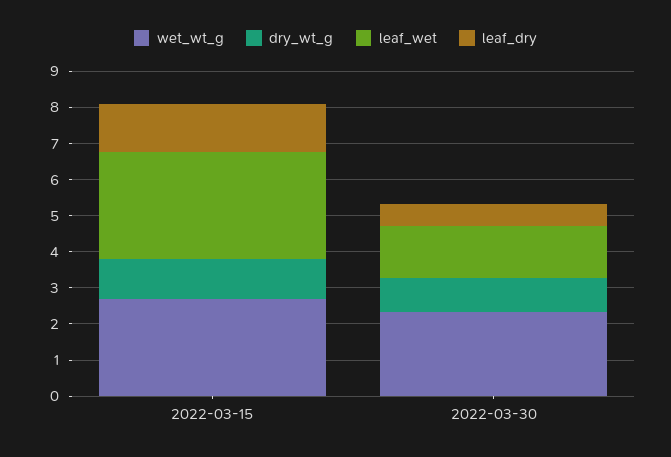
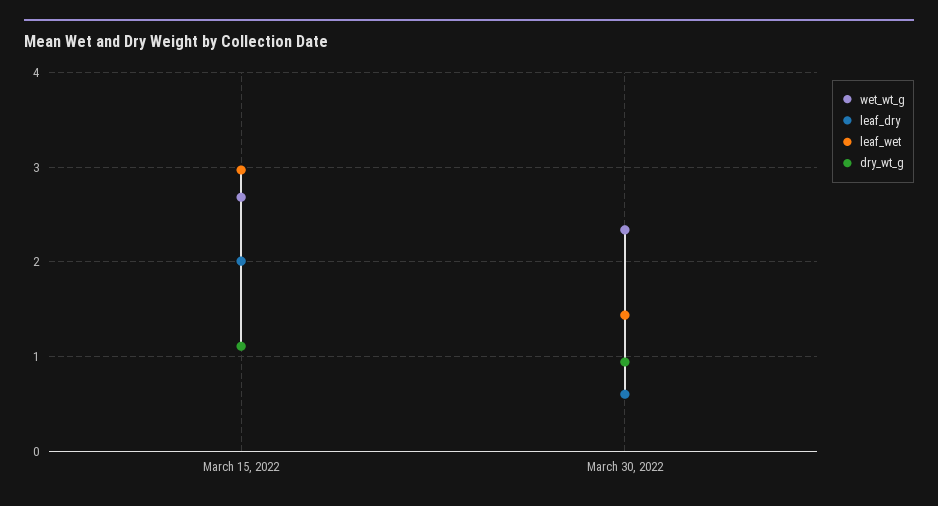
leaf_dry, 2022-03-15: 1.25 -> 2

